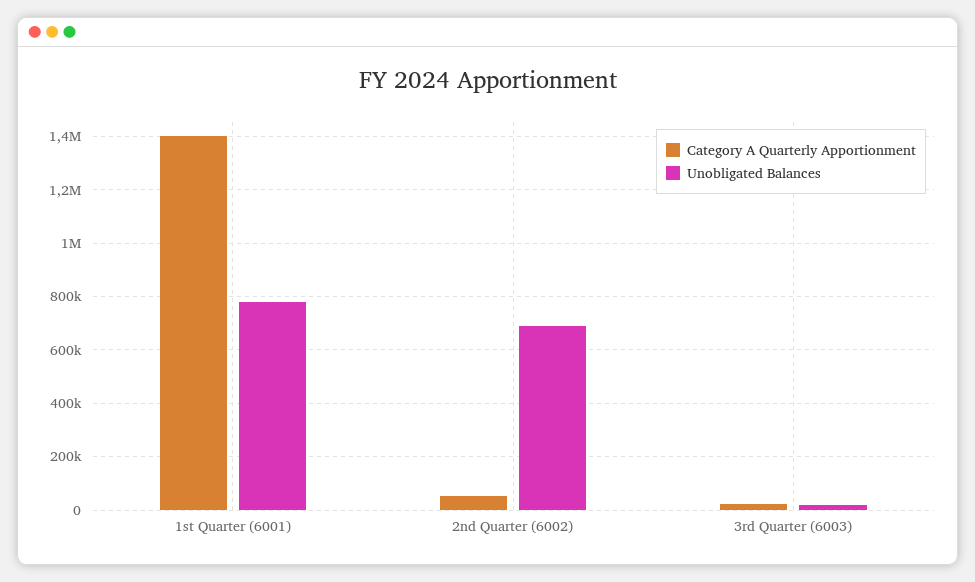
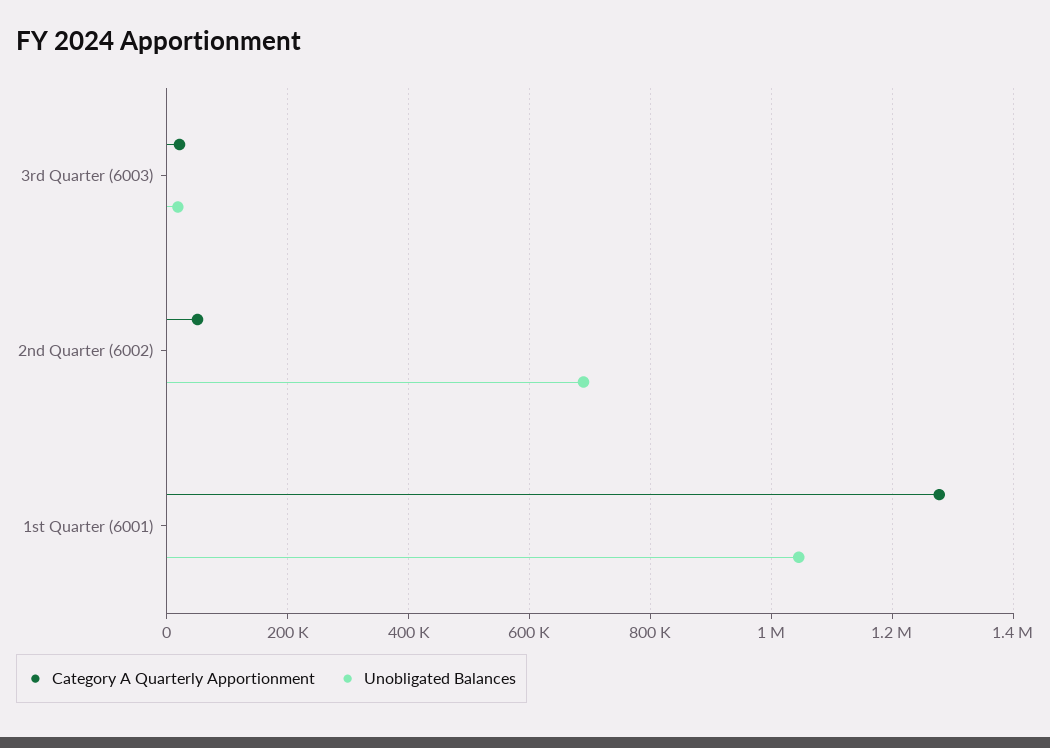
Category A Quarterly Apportionment, 1st Quarter (6001): 1400000 -> 1280000
Unobligated Balances, 1st Quarter (6001): 775000 -> 1040000

